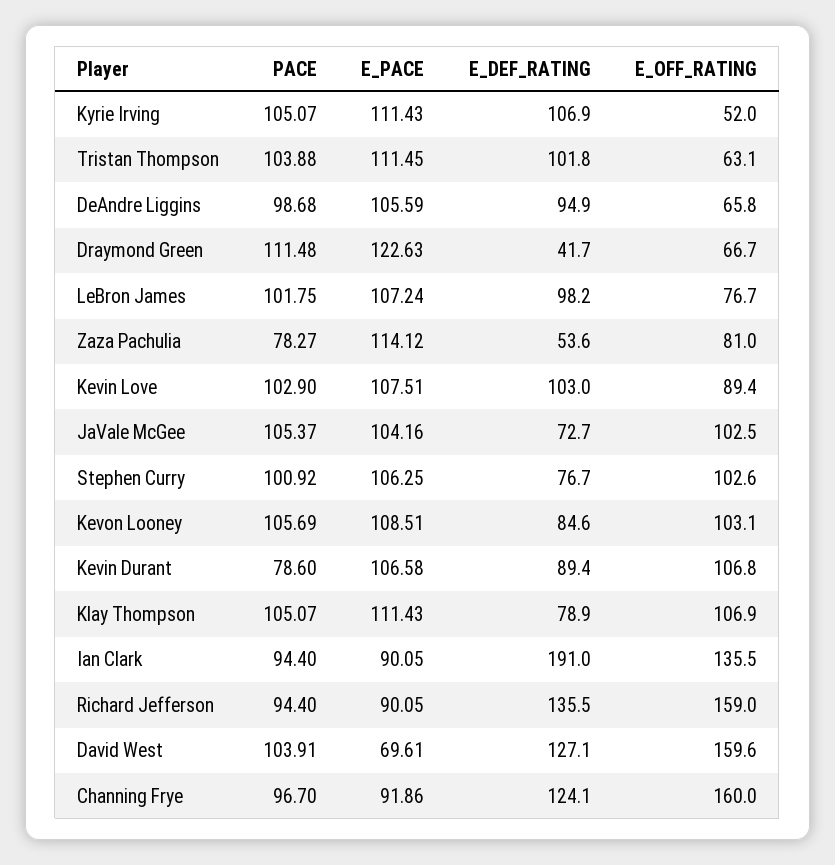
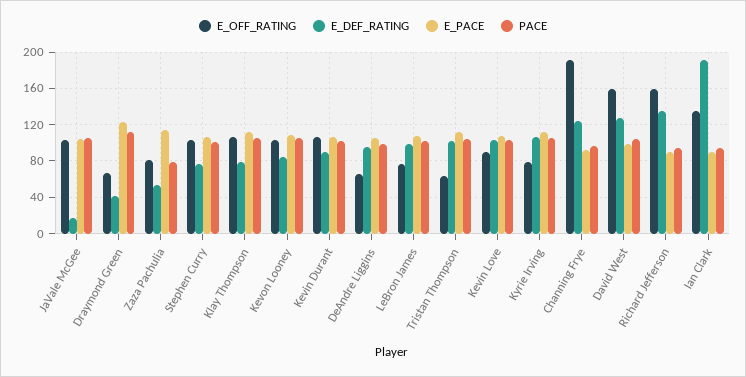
E_OFF_RATING, Kyrie Irving: 52 -> 80
E_DEF_RATING, JaVale McGee: 72.7 -> 20
PACE, Kevin Durant: 78.6 -> 100
E_PACE, David West: 69.61 -> 100
E_OFF_RATING, Channing Frye: 160 -> 190

